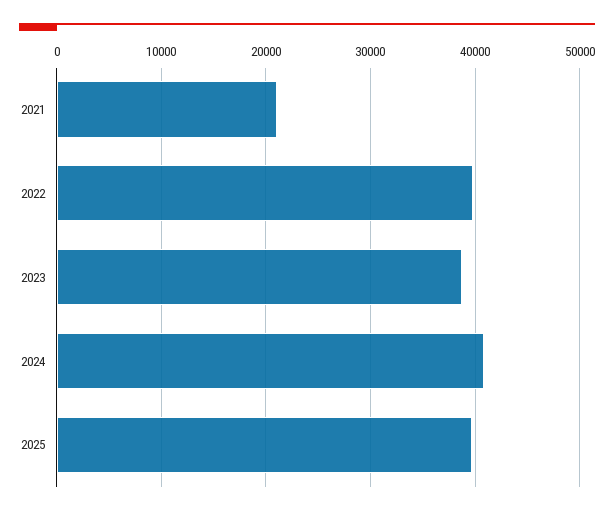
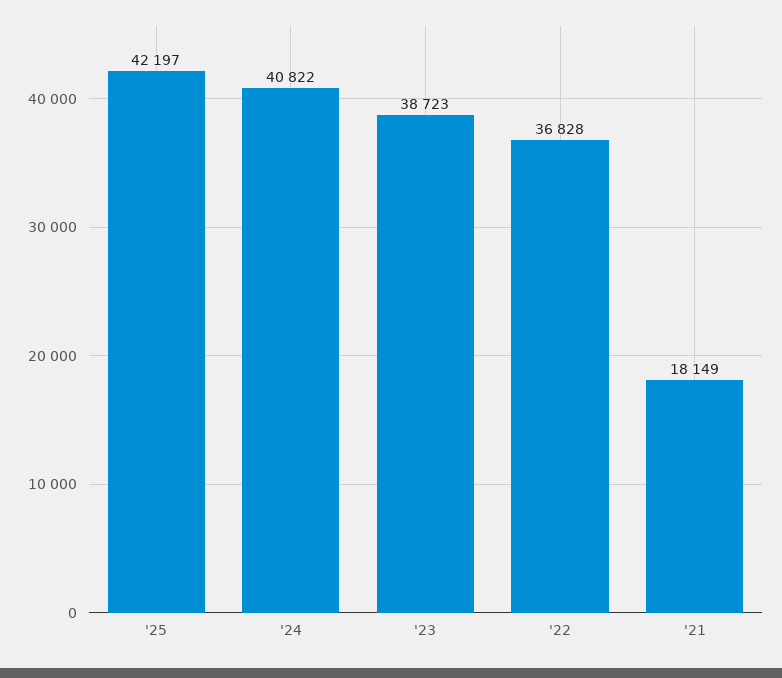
2021: 21000 -> 18149
2022: 40000 -> 36828
2025: 40000 -> 42197

